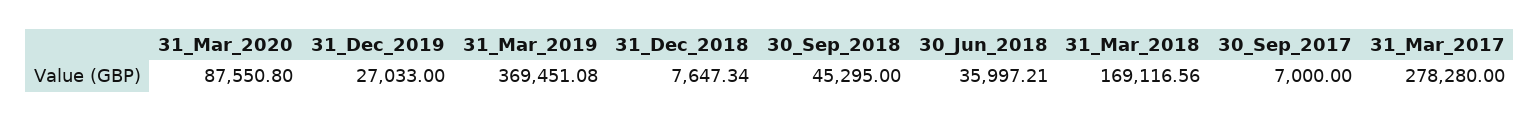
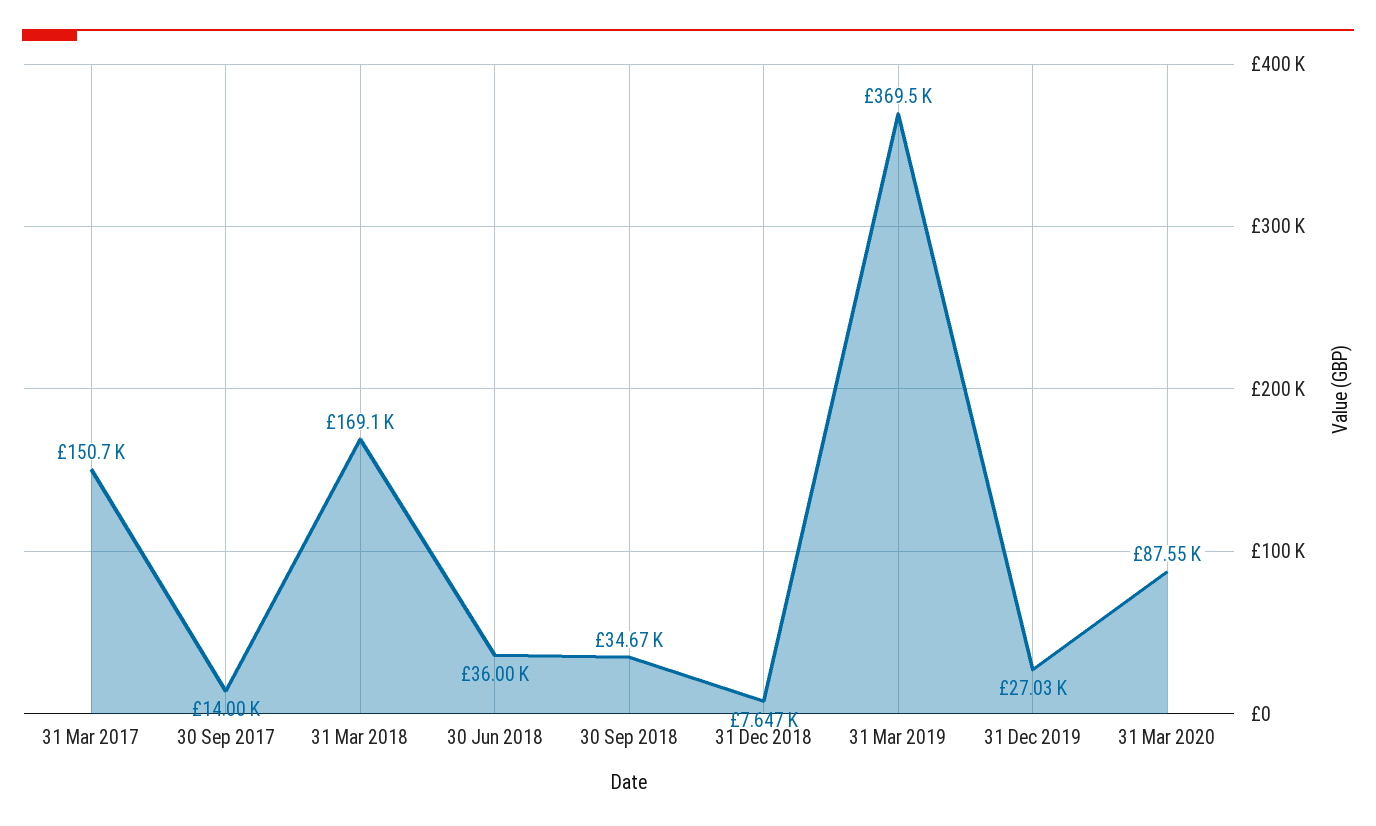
30_Sep_2018: 45295 -> 34670
30_Sep_2017: 7000 -> 14000
31_Mar_2017: 278280 -> 150700

